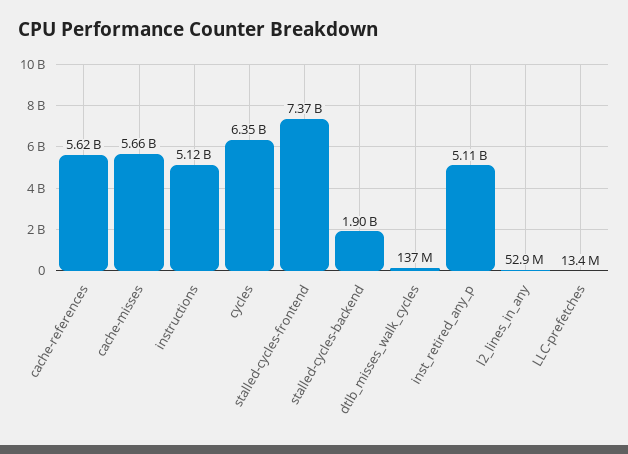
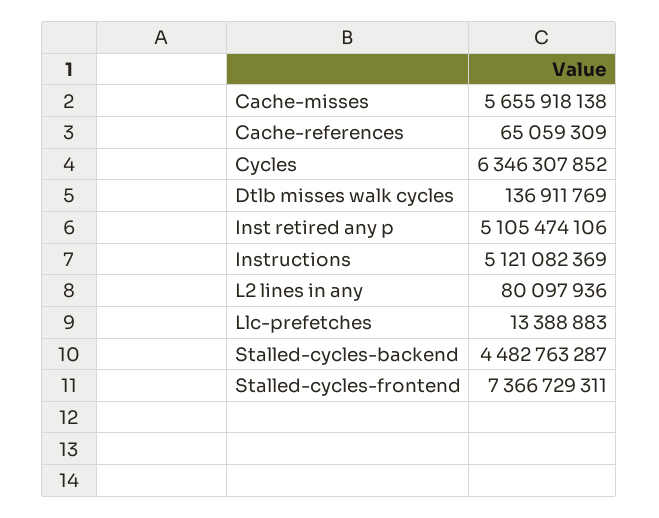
cache-references: 5620000000 -> 65059309
stalled-cycles-backend: 1900000000 -> 4482763287
l2_lines_in_any: 52900000 -> 80097936

